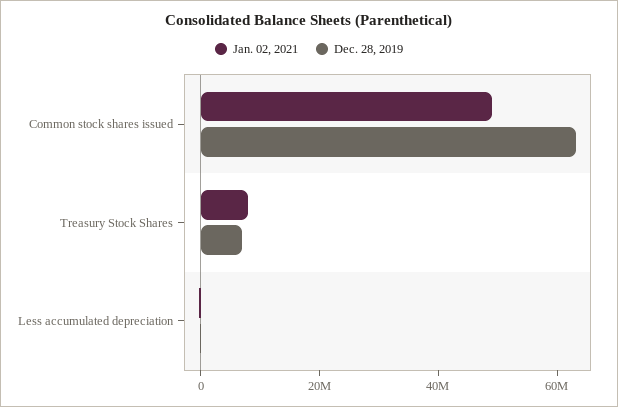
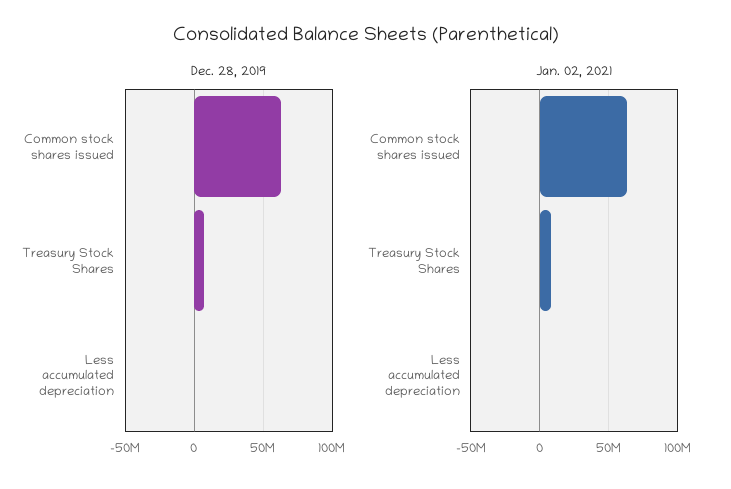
Jan. 02, 2021, Common stock shares issued: 50000000 -> 65000000

